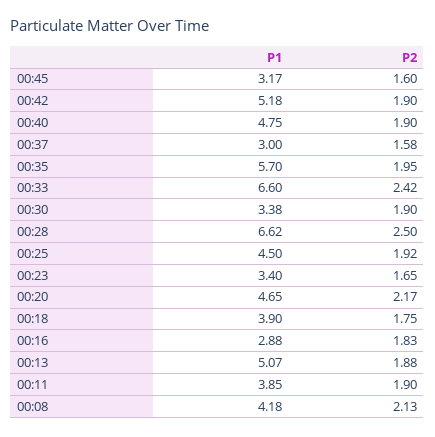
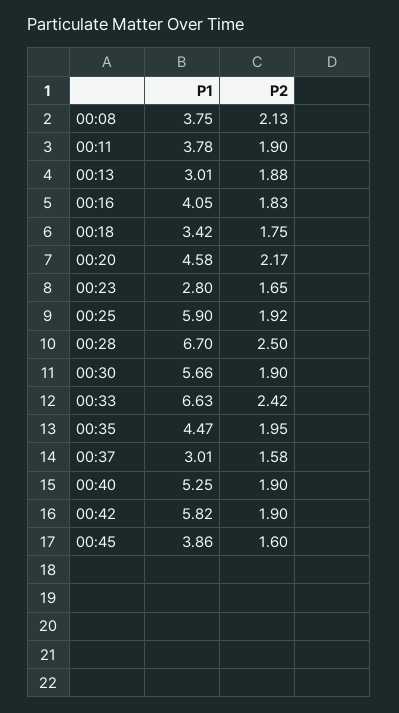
P1, 00:45: 3.17 -> 3.86
P1, 00:42: 5.18 -> 5.82
P1, 00:40: 4.75 -> 5.25
P1, 00:37: 3 -> 3.01
P1, 00:35: 5.7 -> 4.47
P1, 00:33: 6.6 -> 6.63
P1, 00:30: 3.38 -> 5.66
P1, 00:28: 6.62 -> 6.7
P1, 00:25: 4.5 -> 5.9
P1, 00:23: 3.4 -> 2.8
P1, 00:20: 4.65 -> 4.58
P1, 00:18: 3.9 -> 3.42
P1, 00:16: 2.88 -> 4.05
P1, 00:13: 5.07 -> 3.01
P1, 00:11: 3.85 -> 3.78
P1, 00:08: 4.18 -> 3.75

